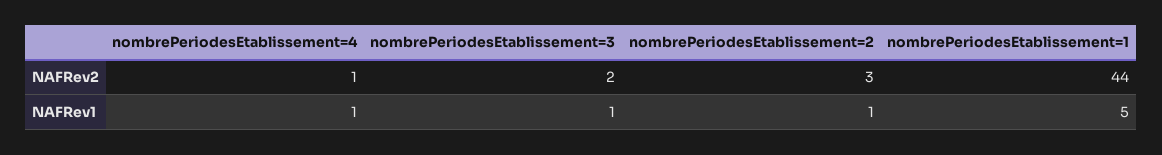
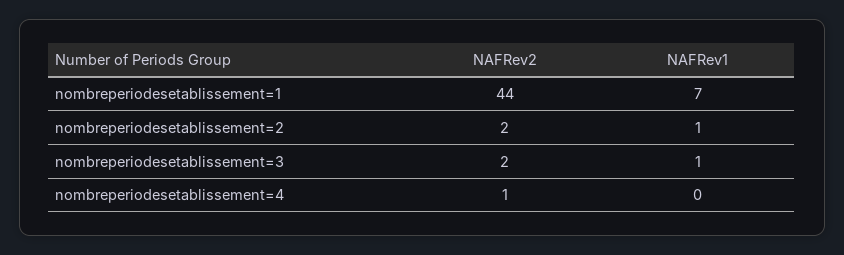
nombrePeriodesEtablissement=2, NAFRev2: 3 -> 2
nombrePeriodesEtablissement=4, NAFRev1: 1 -> 0
nombrePeriodesEtablissement=1, NAFRev1: 5 -> 7

